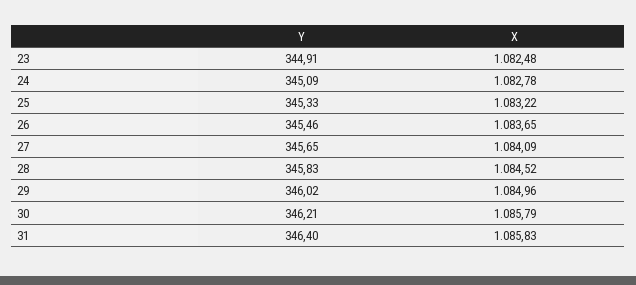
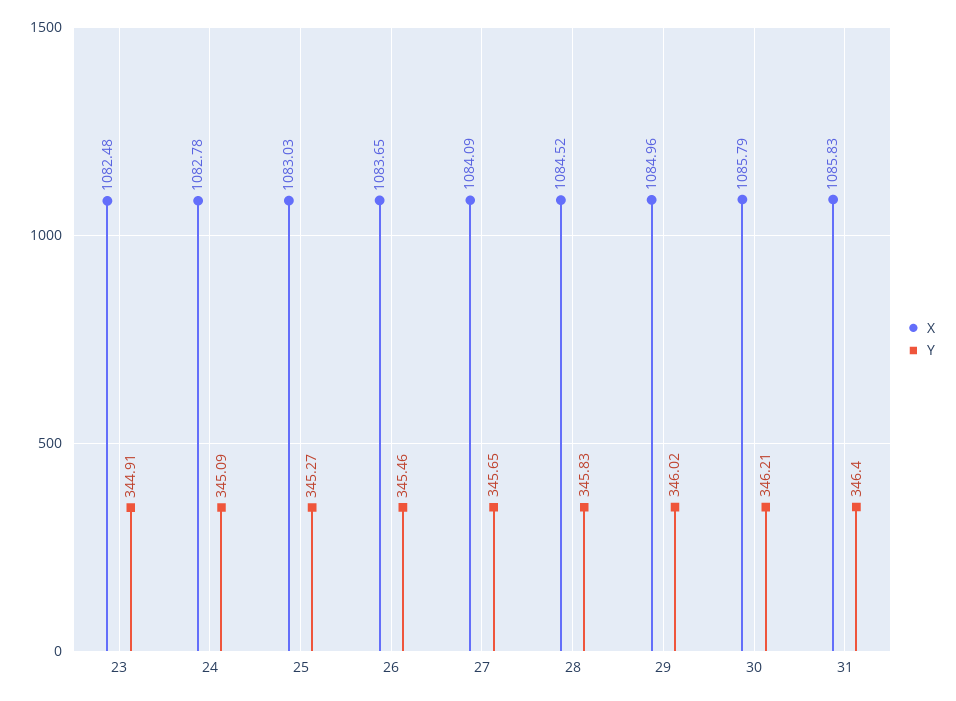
Y, 25: 345.33 -> 345.27
X, 25: 1083.22 -> 1083.03

